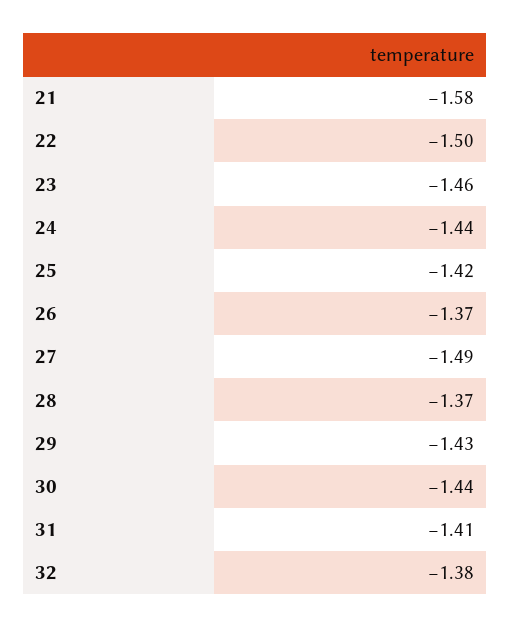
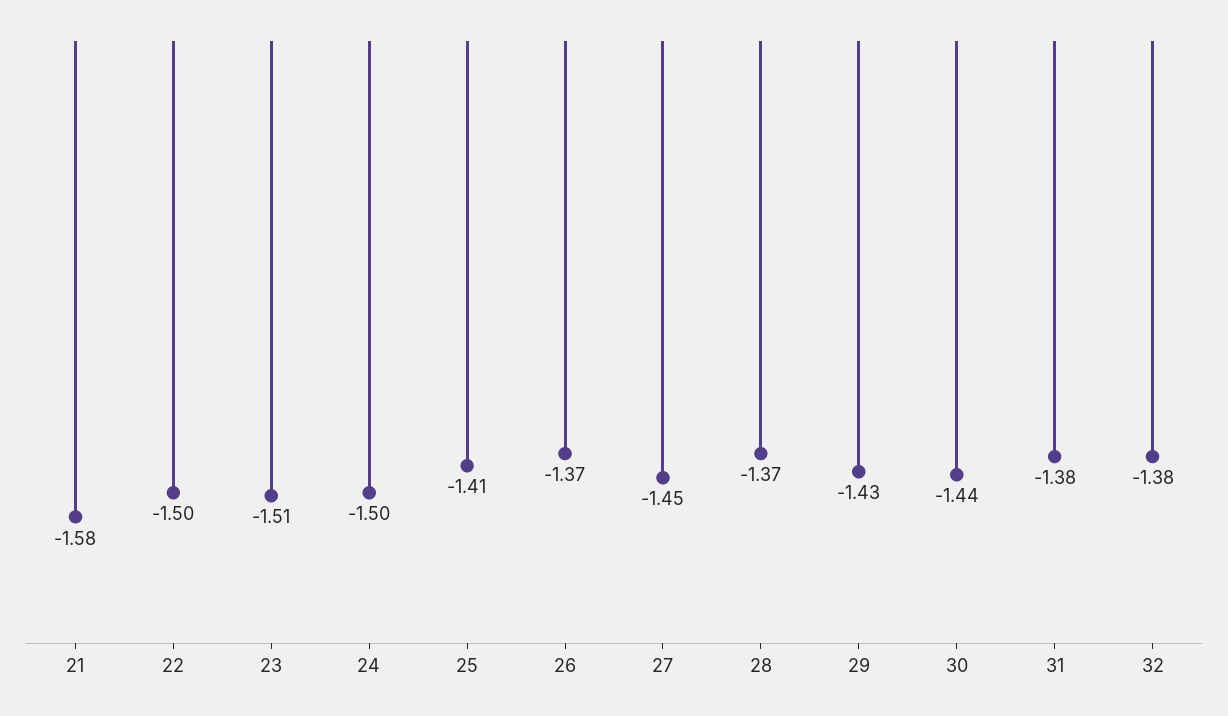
23: -1.46 -> -1.51
24: -1.44 -> -1.5
25: -1.42 -> -1.41
27: -1.49 -> -1.45
31: -1.41 -> -1.38

